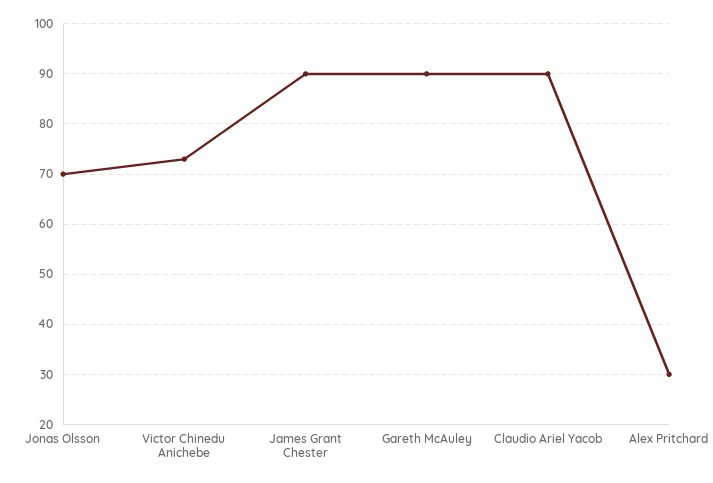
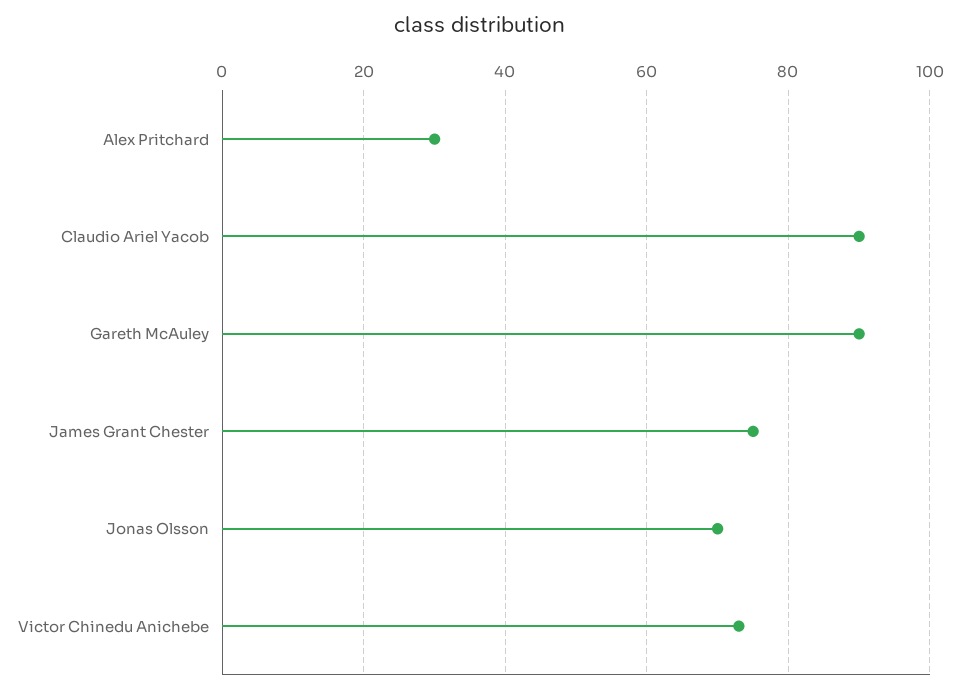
James Grant Chester: 90 -> 75

